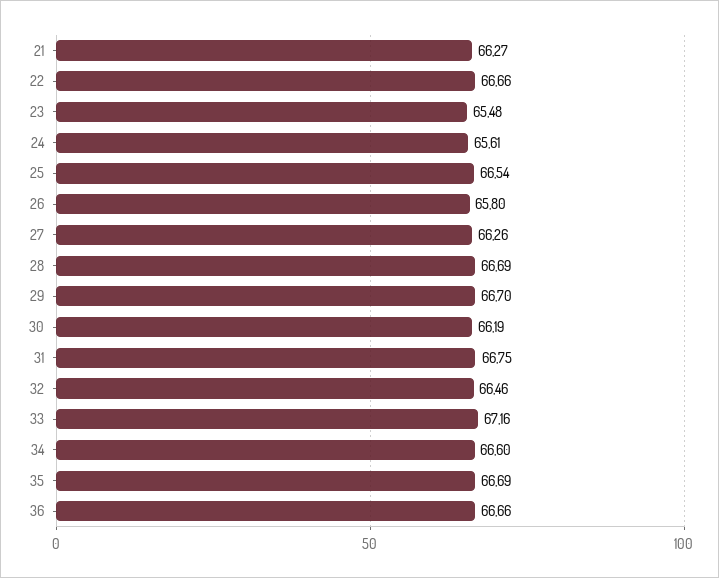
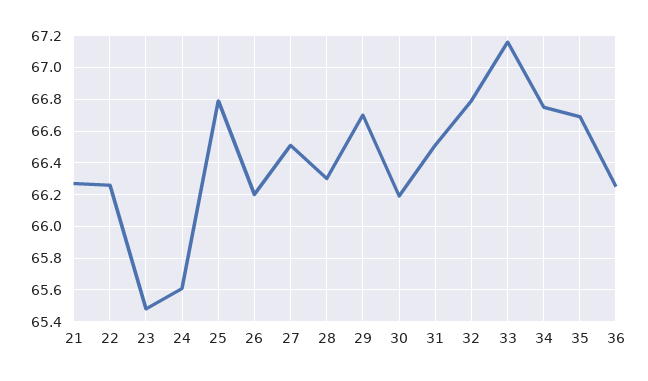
22: 66.66 -> 66.25
25: 66.54 -> 66.8
26: 65.8 -> 66.2
27: 66.26 -> 66.5
28: 66.69 -> 66.3
31: 66.75 -> 66.5
32: 66.46 -> 66.8
34: 66.6 -> 66.75
36: 66.66 -> 66.25

